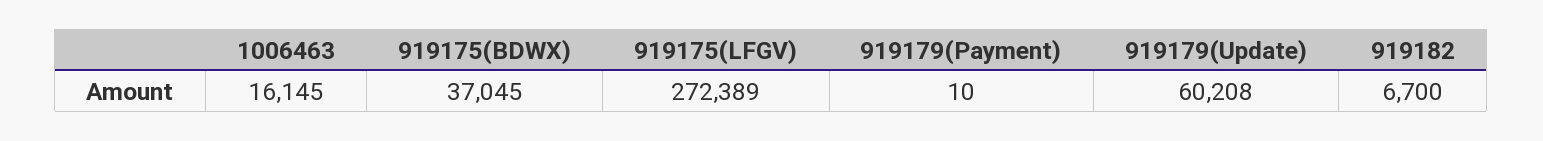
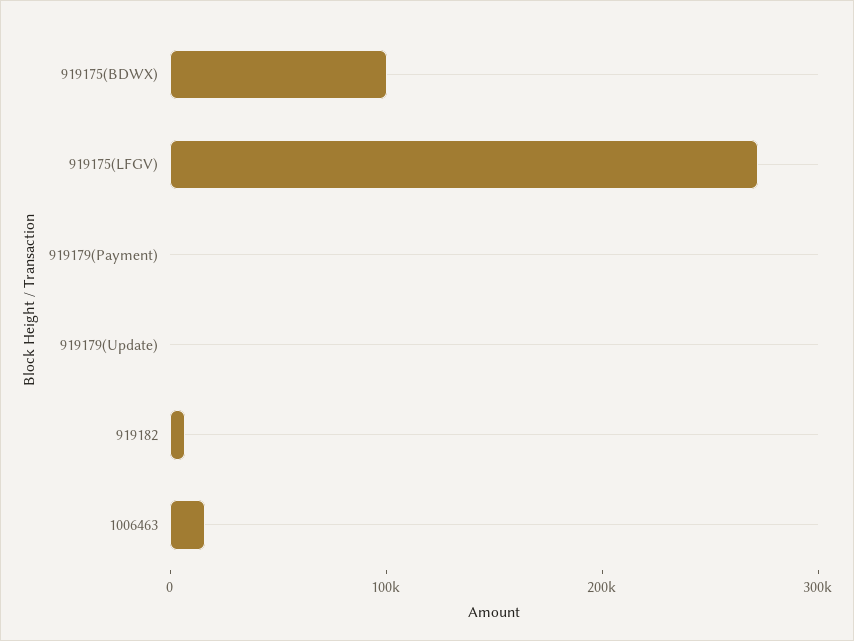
919175(BDWX): 37045 -> 100000
919179(Update): 60208 -> 0

